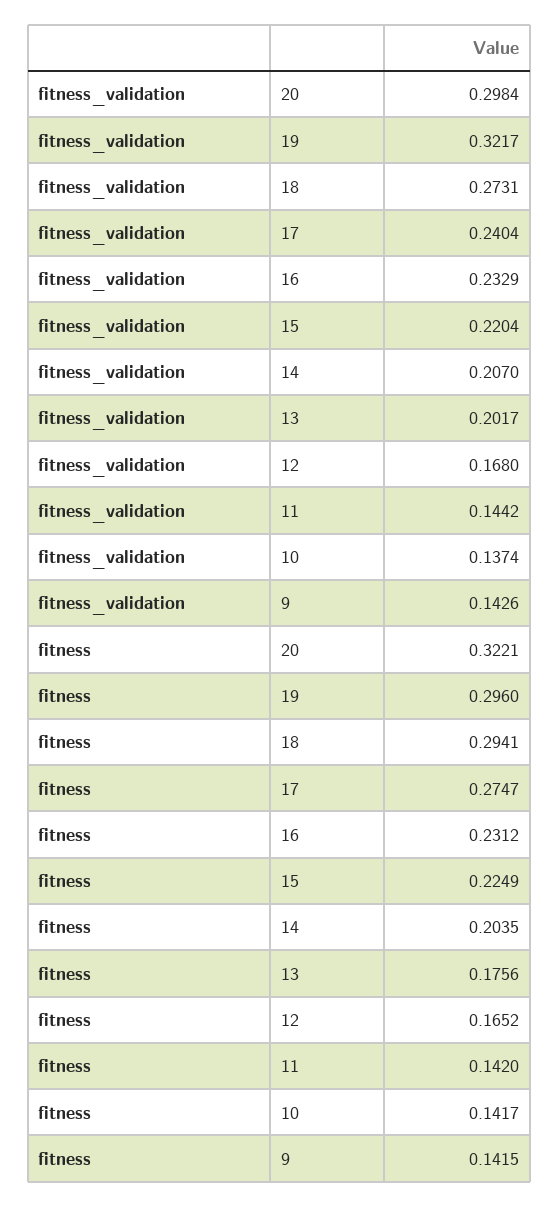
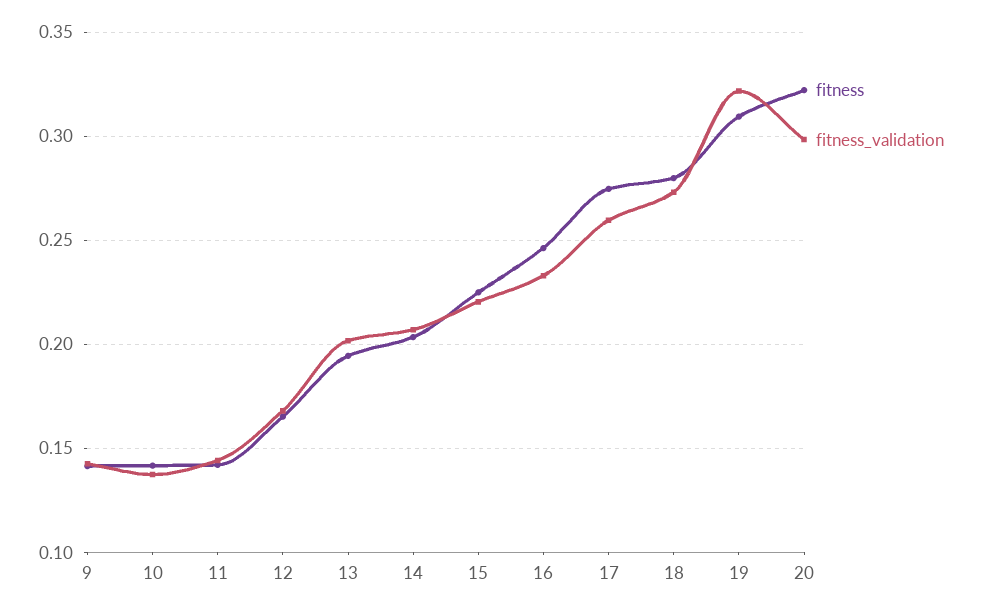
fitness_validation, 17: 0.2404 -> 0.26
fitness, 19: 0.296 -> 0.31
fitness, 18: 0.2941 -> 0.28
fitness, 16: 0.2312 -> 0.245
fitness, 13: 0.1756 -> 0.195

